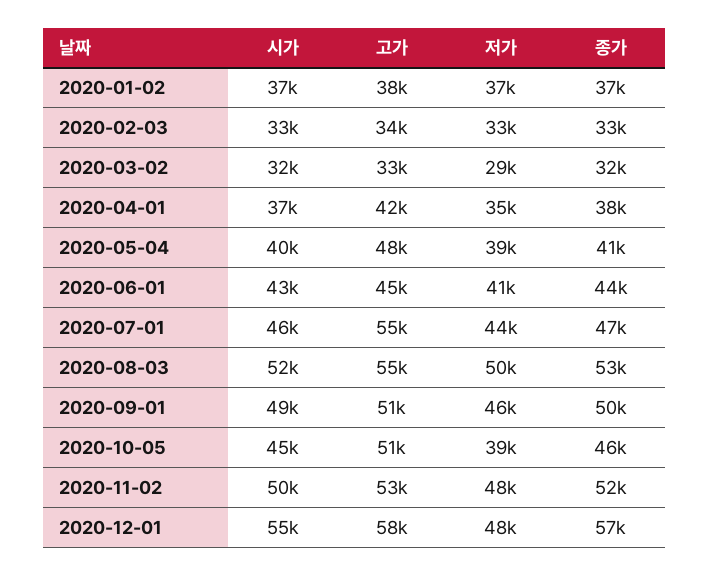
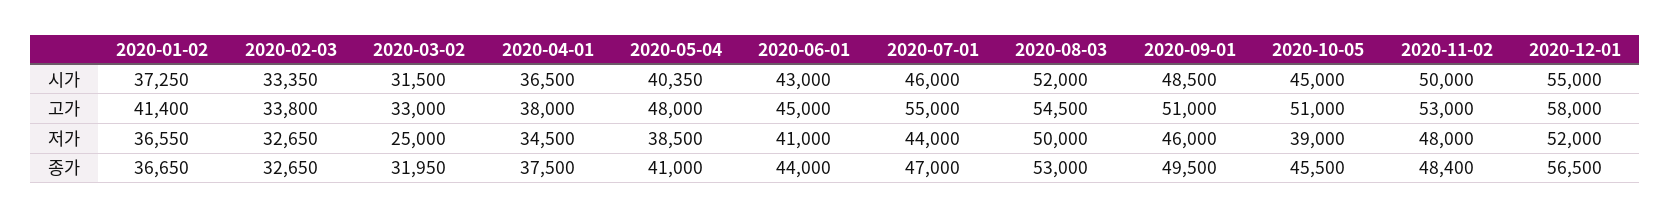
고가, 2020-01-02: 38000 -> 41400
저가, 2020-03-02: 29000 -> 25000
고가, 2020-04-01: 42000 -> 38000
종가, 2020-11-02: 52000 -> 48400
저가, 2020-12-01: 48000 -> 52000

